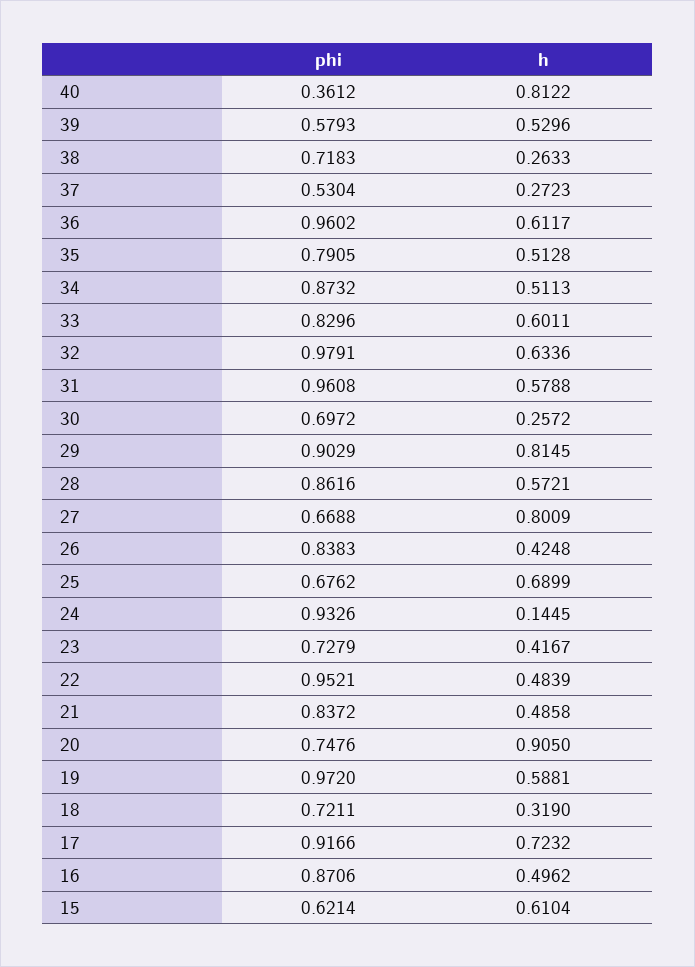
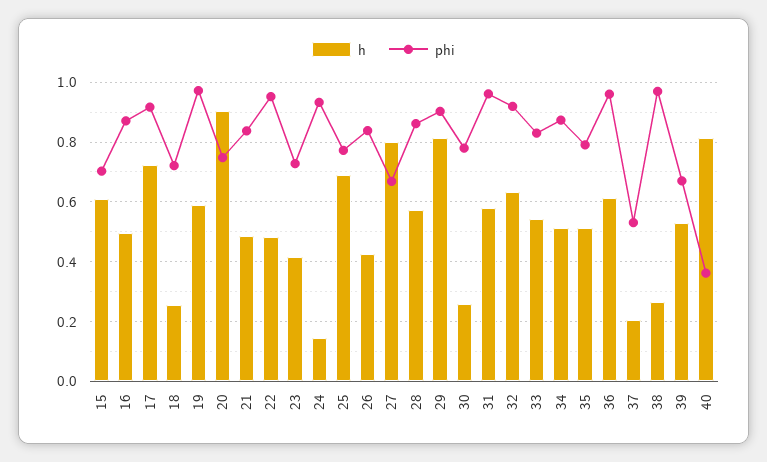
phi, 39: 0.5793 -> 0.675
phi, 38: 0.7183 -> 0.975
h, 37: 0.2723 -> 0.2
h, 33: 0.6011 -> 0.55
phi, 32: 0.9791 -> 0.925
phi, 30: 0.6972 -> 0.775
phi, 25: 0.6762 -> 0.775
h, 18: 0.319 -> 0.25
phi, 15: 0.6214 -> 0.7

